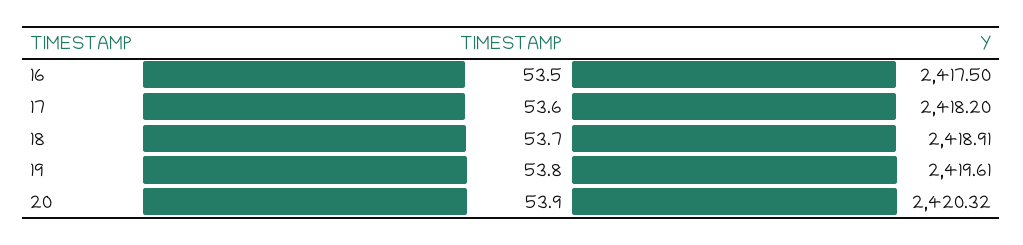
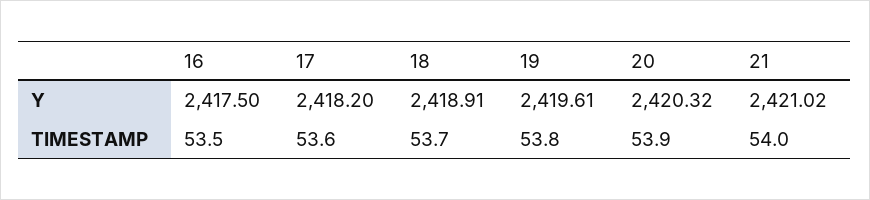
Y, 21: none -> 2421.02
TIMESTAMP, 21: none -> 54

